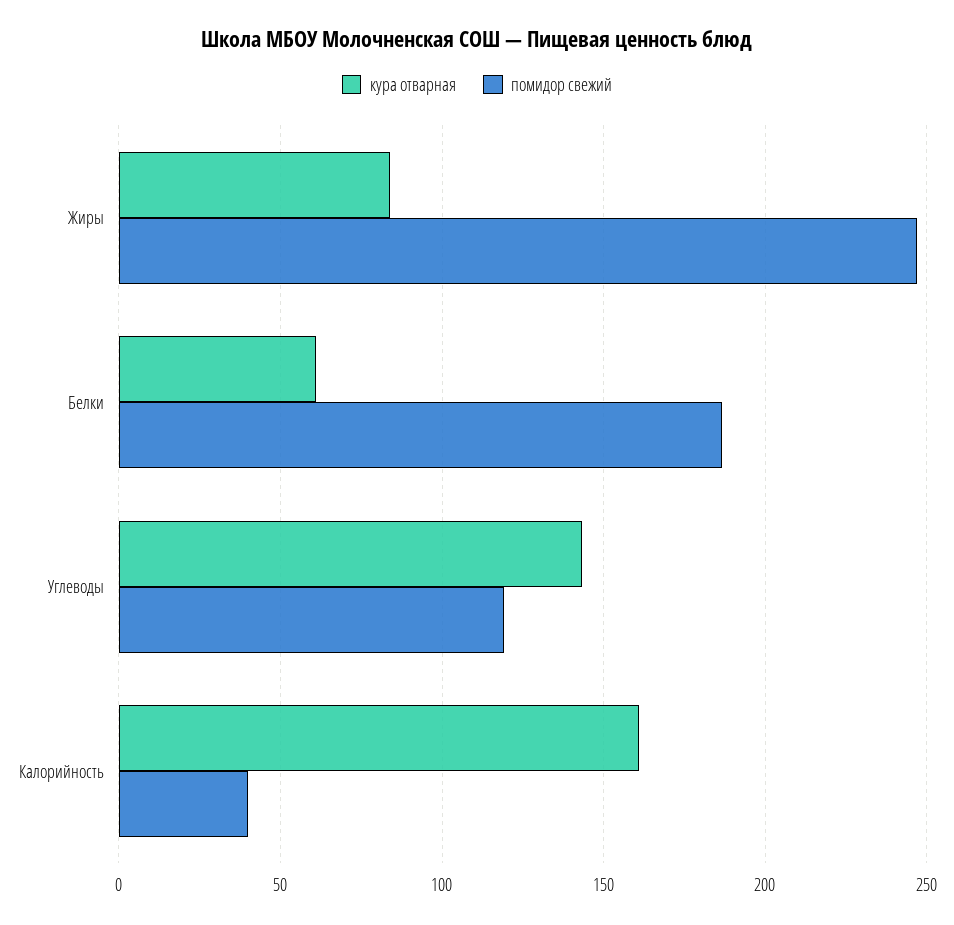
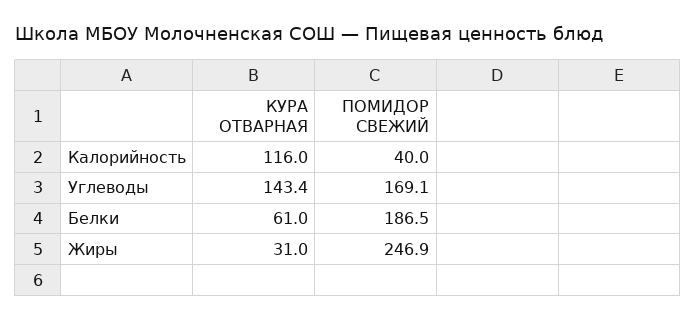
кура отварная, Жиры: 85 -> 31
помидор свежий, Углеводы: 120 -> 169.1
кура отварная, Калорийность: 160 -> 116

